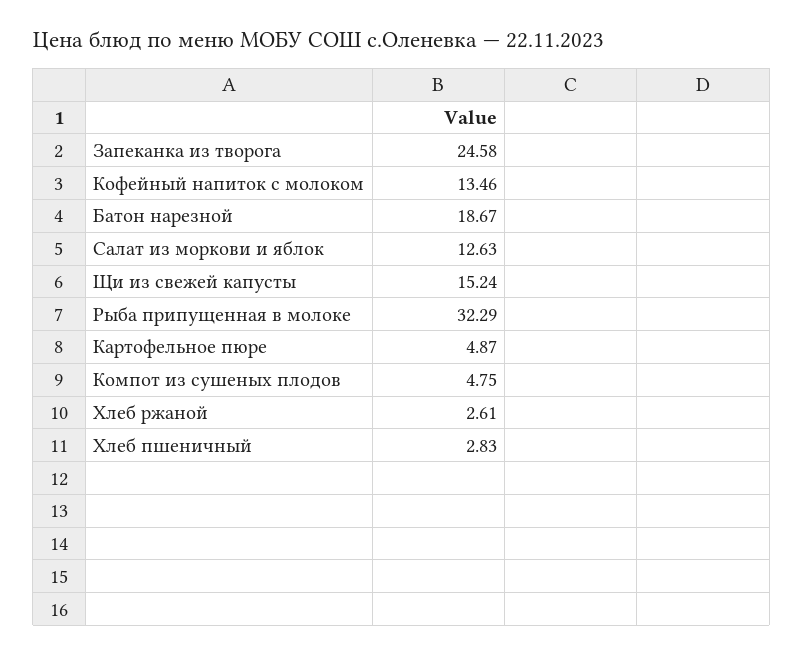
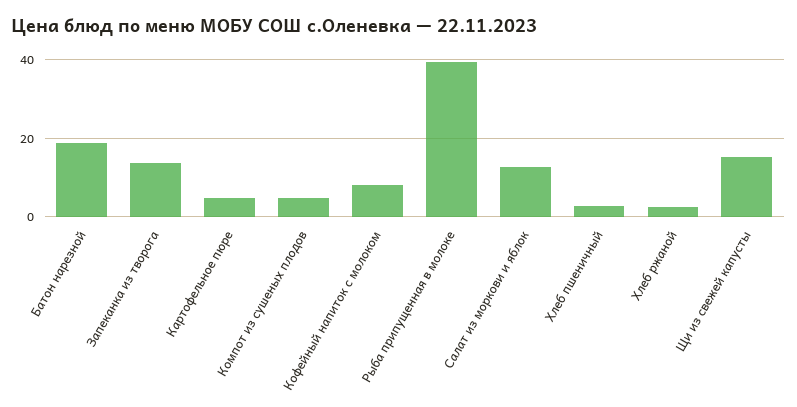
Запеканка из творога: 24.58 -> 14
Кофейный напиток с молоком: 13.46 -> 8
Рыба припущенная в молоке: 32.29 -> 40

